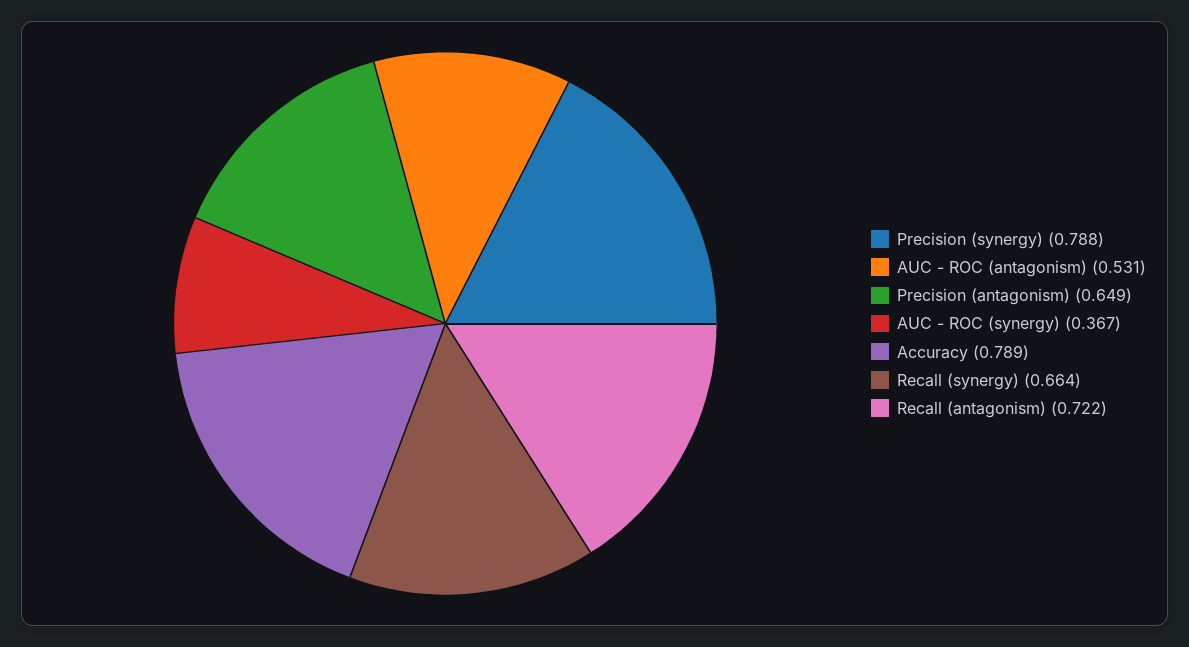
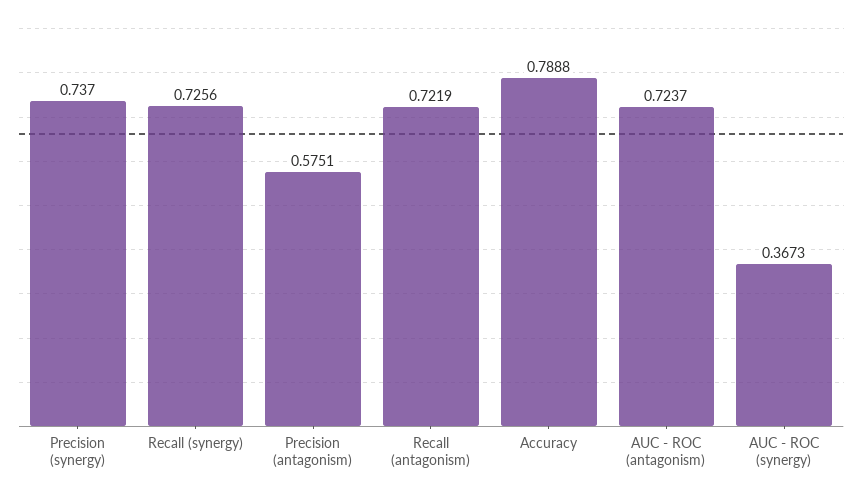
Precision (synergy): 0.788 -> 0.737
AUC - ROC (antagonism): 0.531 -> 0.7237
Precision (antagonism): 0.649 -> 0.5751
Recall (synergy): 0.664 -> 0.7256

